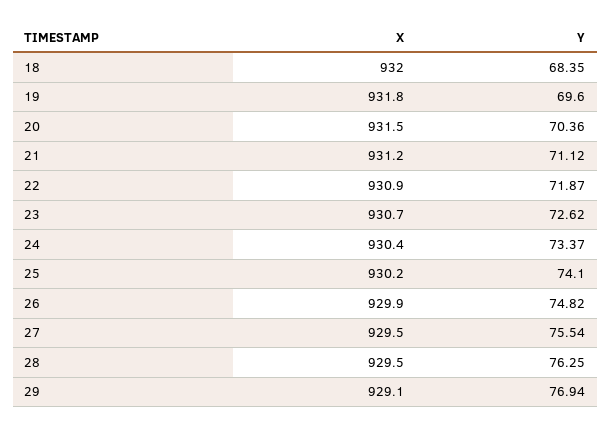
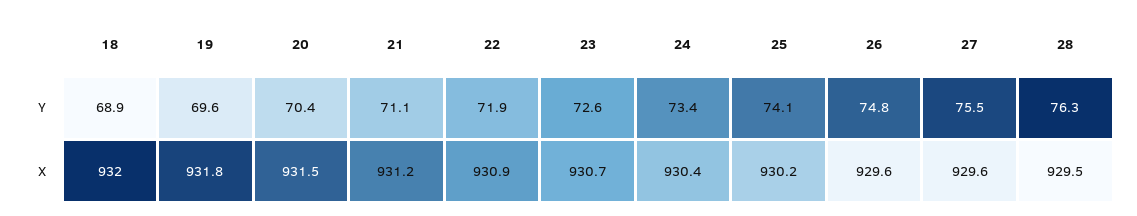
Y, 18: 68.35 -> 68.9
X, 26: 929.9 -> 929.6
X, 27: 929.5 -> 929.6
X, 29: 929.1 -> none
Y, 29: 76.94 -> none

